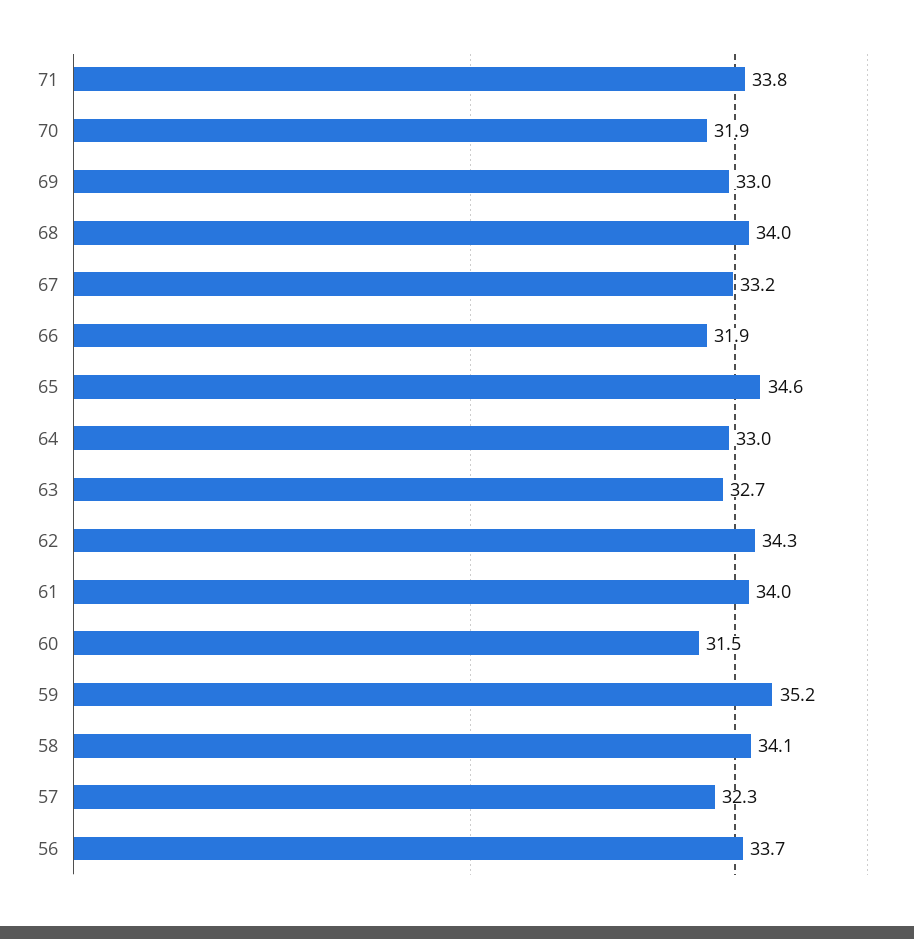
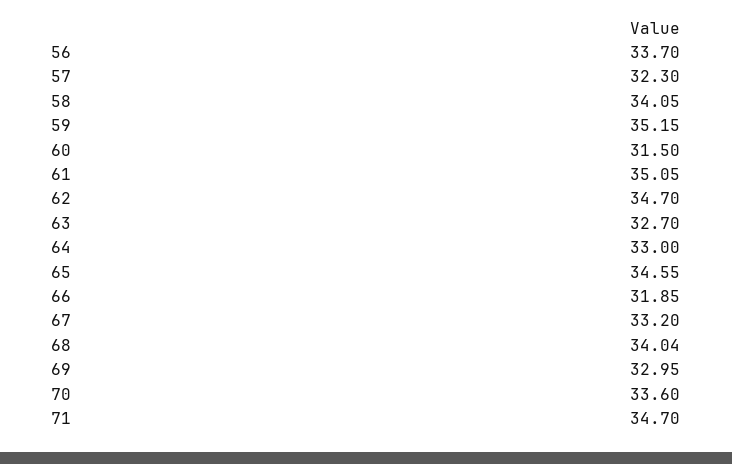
71: 33.8 -> 34.7
70: 31.9 -> 33.6
62: 34.3 -> 34.7
61: 34 -> 35.05

